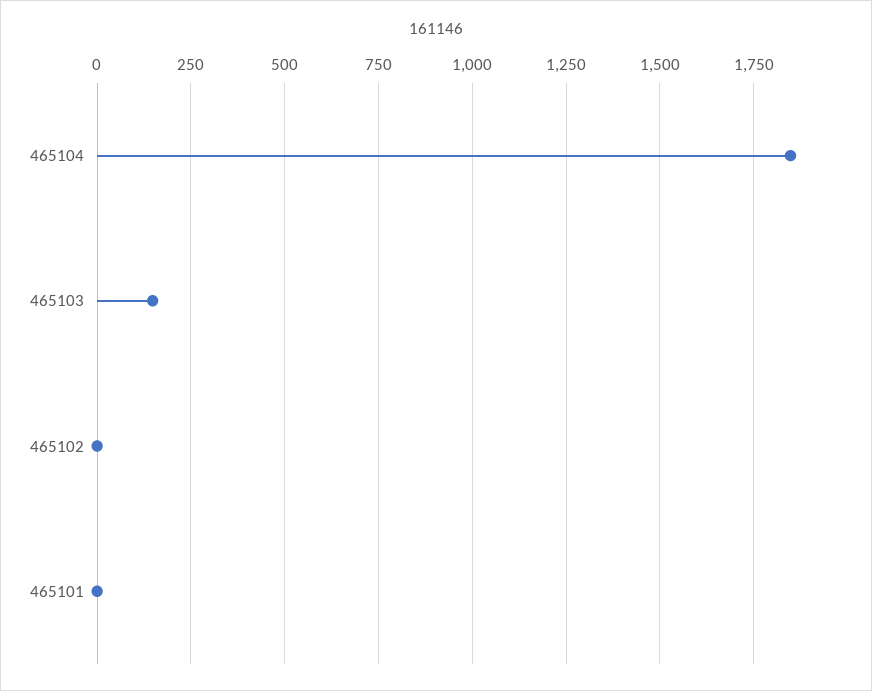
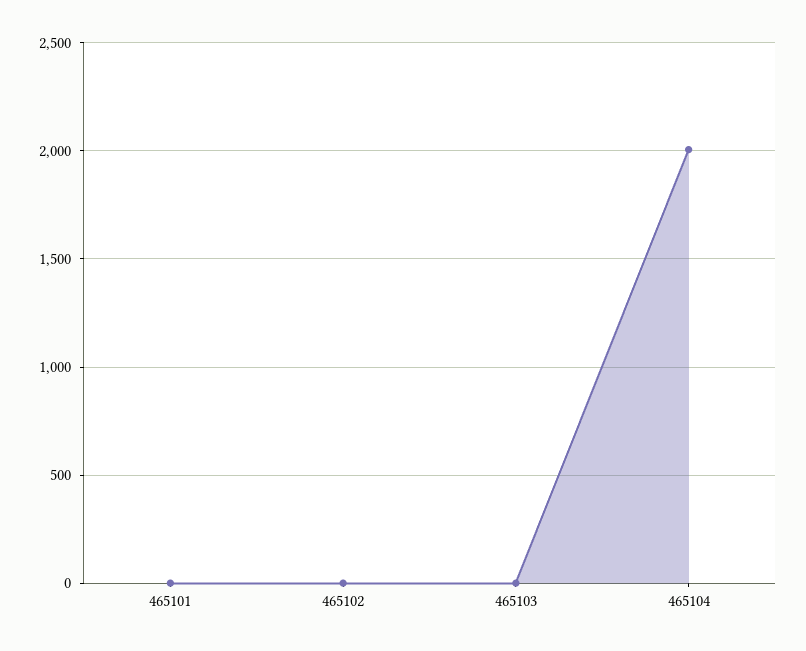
465104: 1850 -> 2000
465103: 150 -> 0

